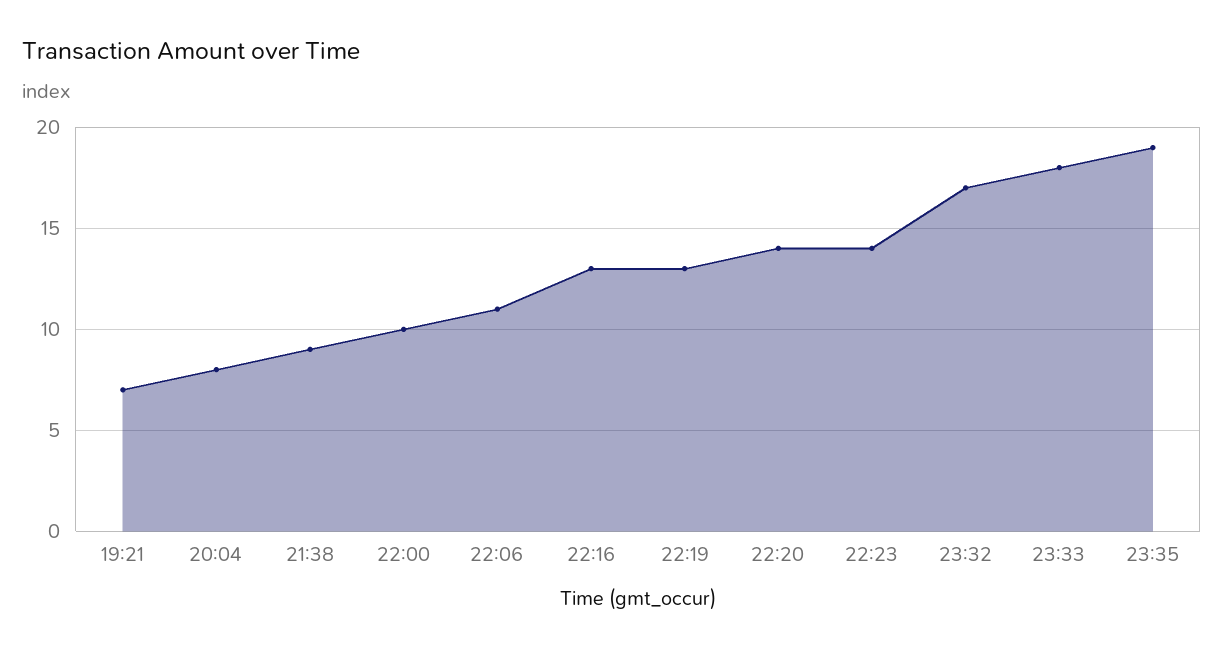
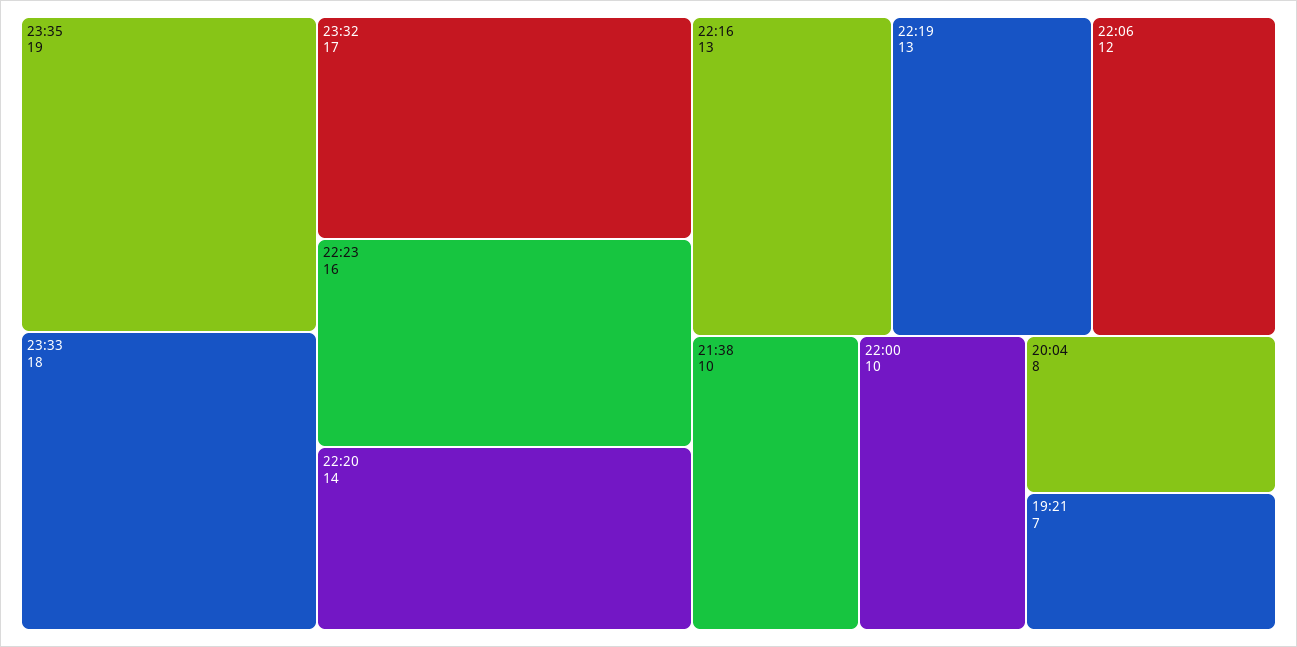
21:38: 9 -> 10
22:06: 11 -> 12
22:23: 14 -> 16

